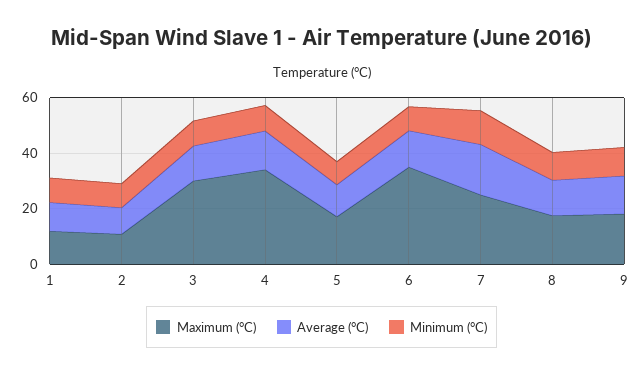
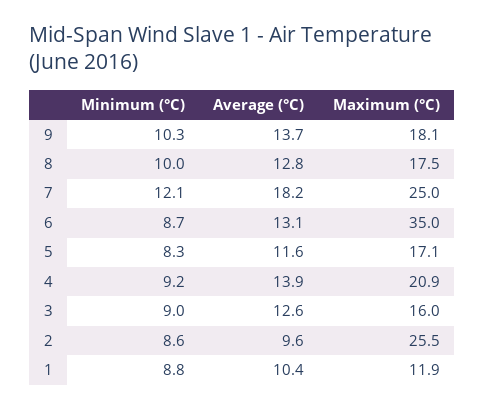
Maximum (°C), 2: 10 -> 25.5
Maximum (°C), 3: 30 -> 16
Maximum (°C), 4: 35 -> 20.9

